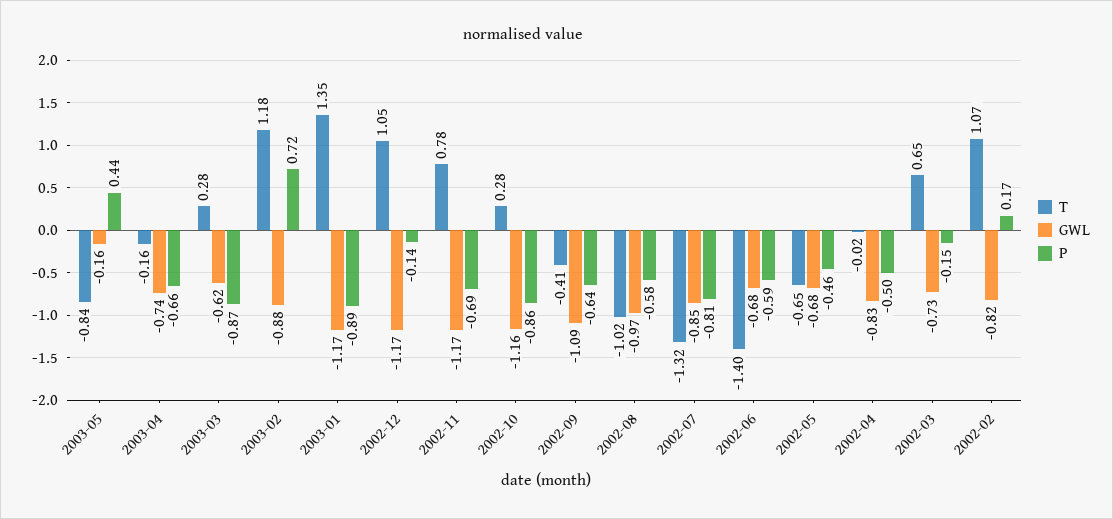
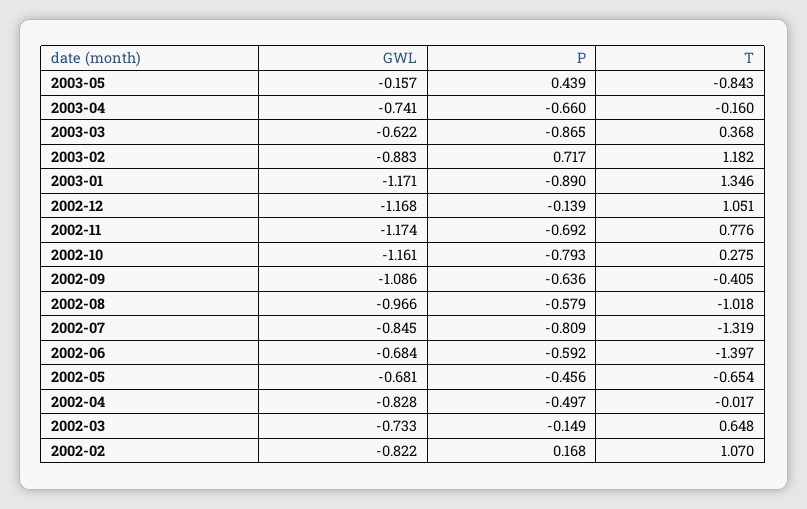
T, 2003-03: 0.28 -> 0.368
P, 2002-10: -0.86 -> -0.793

